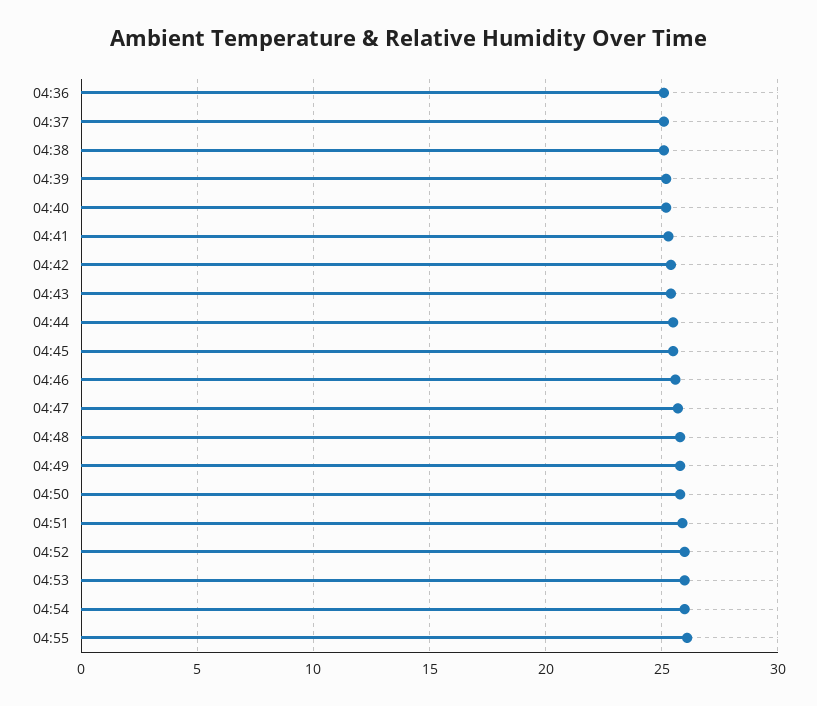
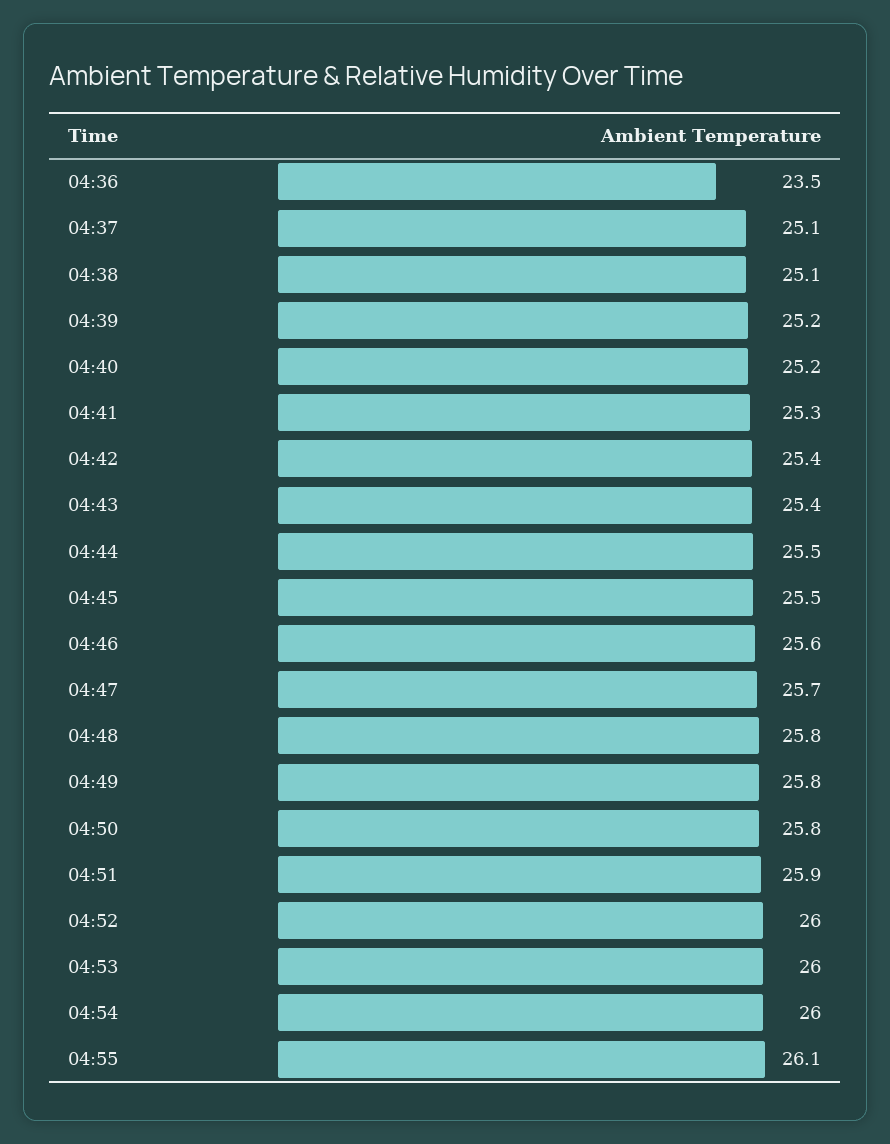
04:36: 25 -> 23.5

